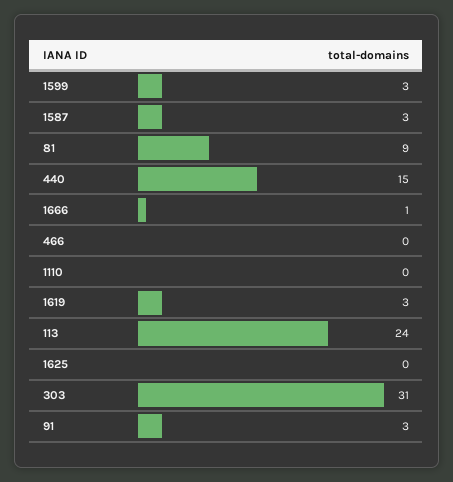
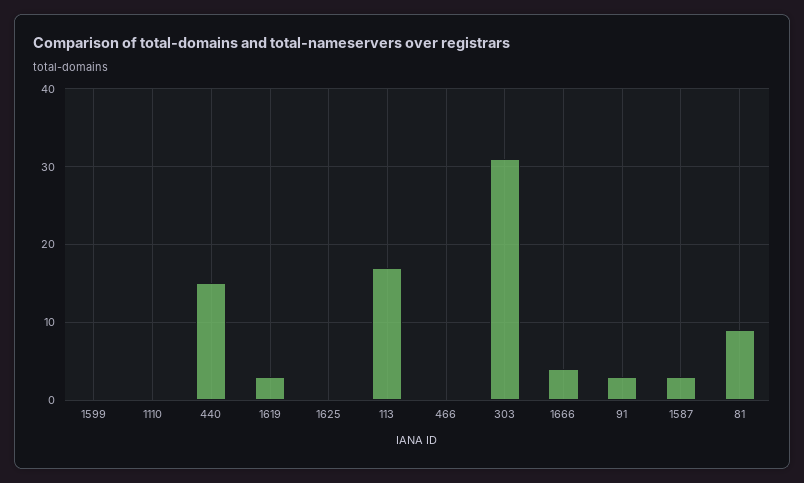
1599: 3 -> 0
1666: 1 -> 4
113: 24 -> 17

